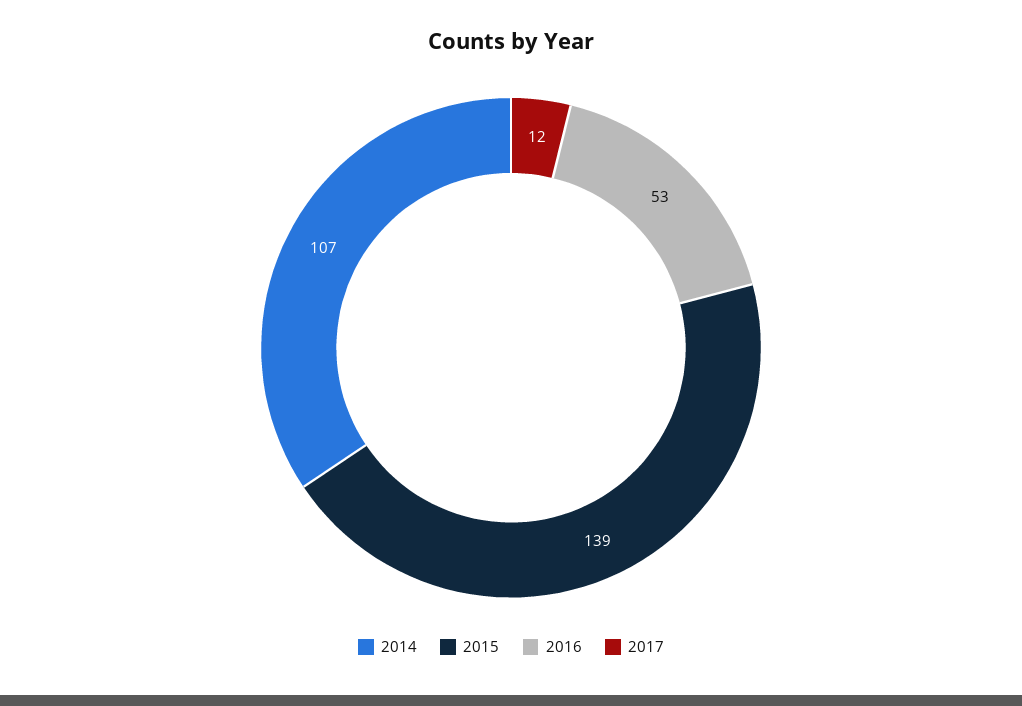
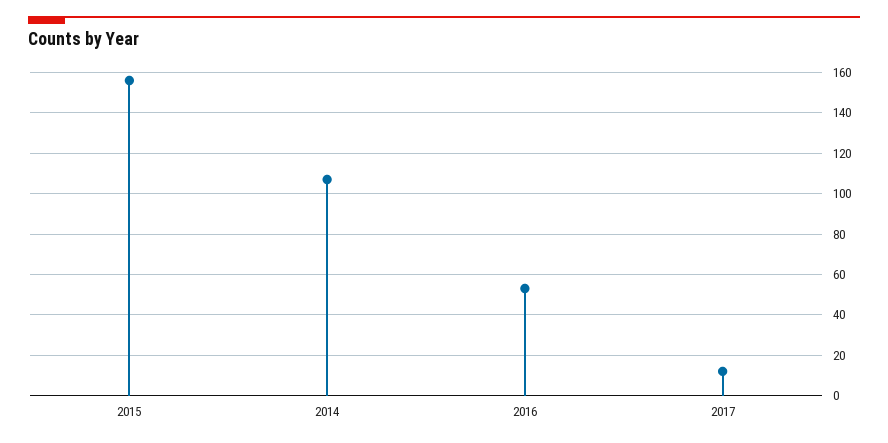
2015: 139 -> 155

